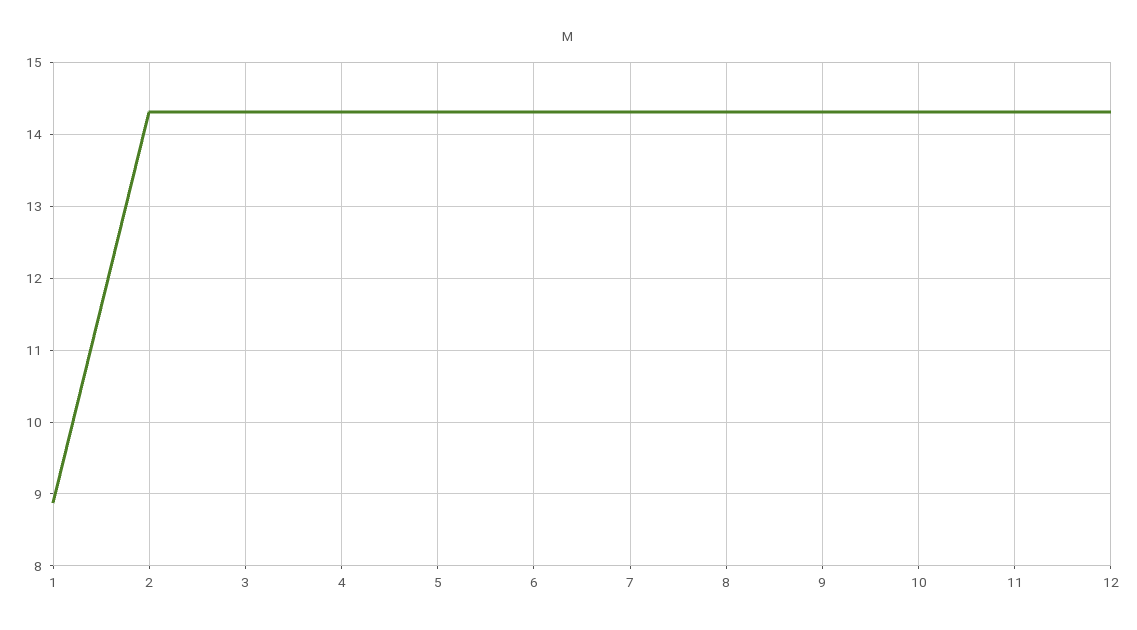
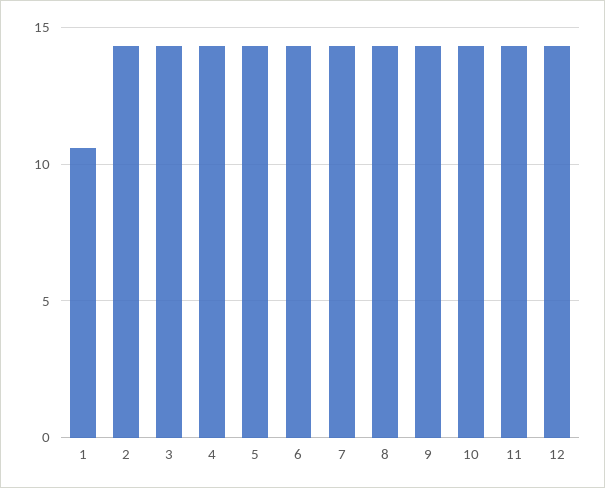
1: 8.9 -> 10.5

